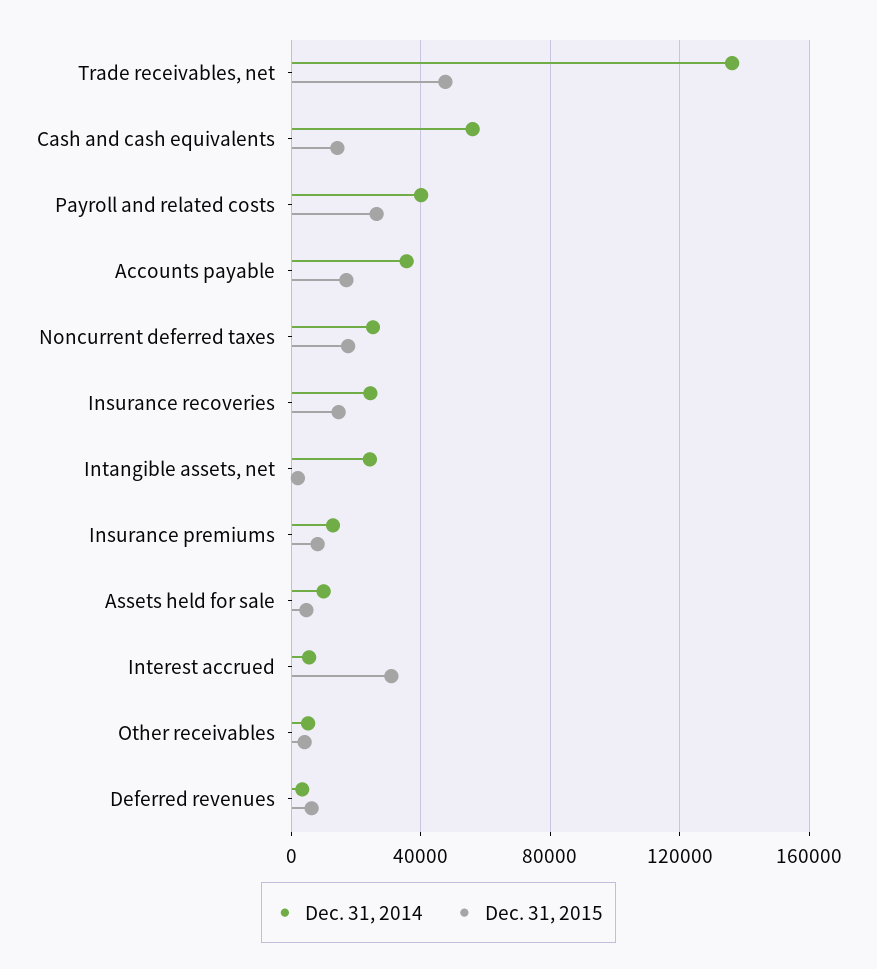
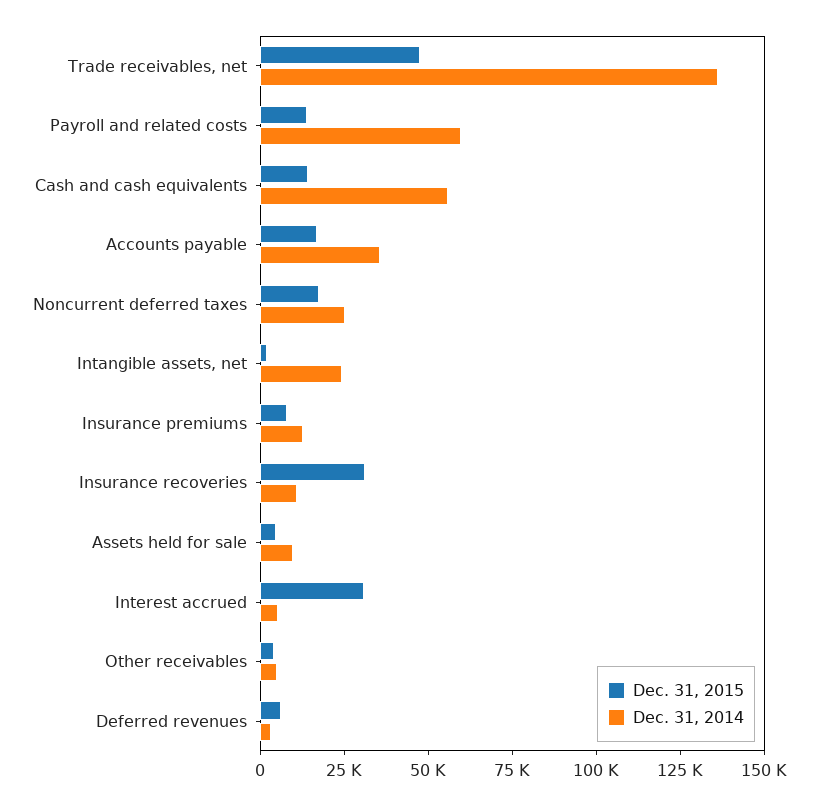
Dec. 31, 2014, Payroll and related costs: 40000 -> 60000
Dec. 31, 2015, Payroll and related costs: 25000 -> 15000
Dec. 31, 2014, Insurance recoveries: 25000 -> 10000
Dec. 31, 2015, Insurance recoveries: 15000 -> 30000

